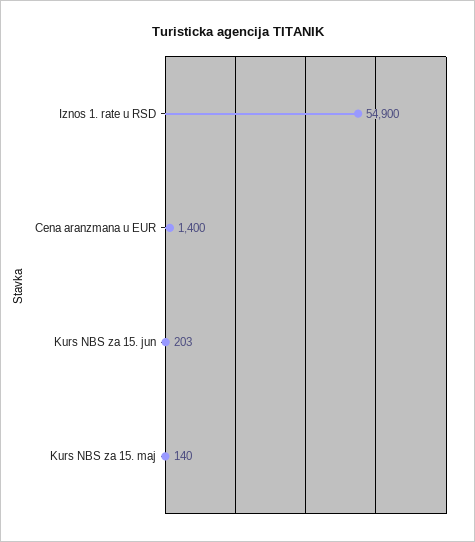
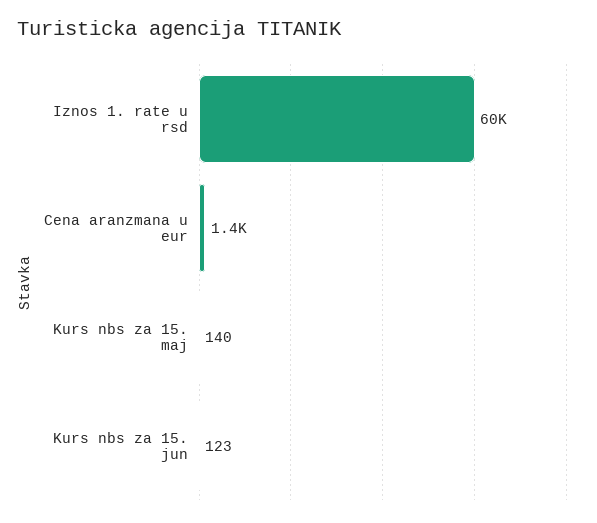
Iznos 1. rate u RSD: 54900 -> 60000
Kurs NBS za 15. jun: 203 -> 123

